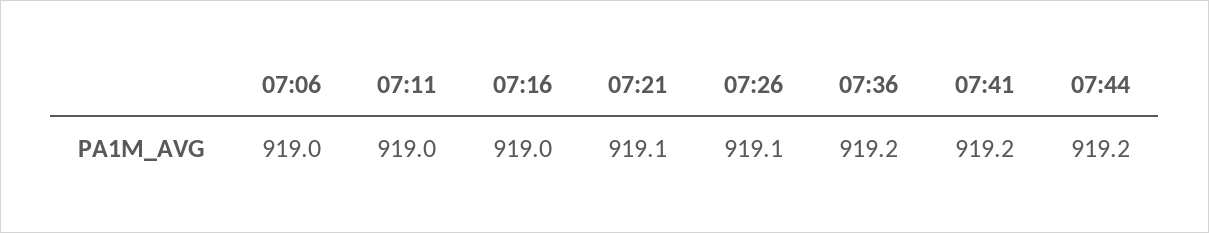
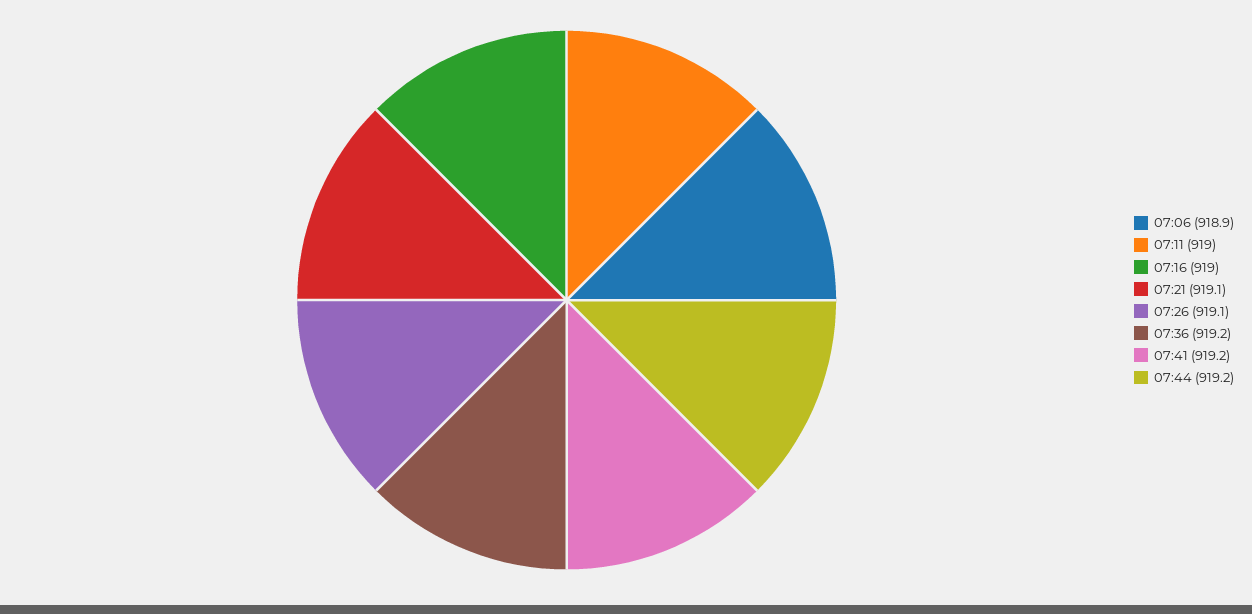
07:06: 919 -> 918.9

